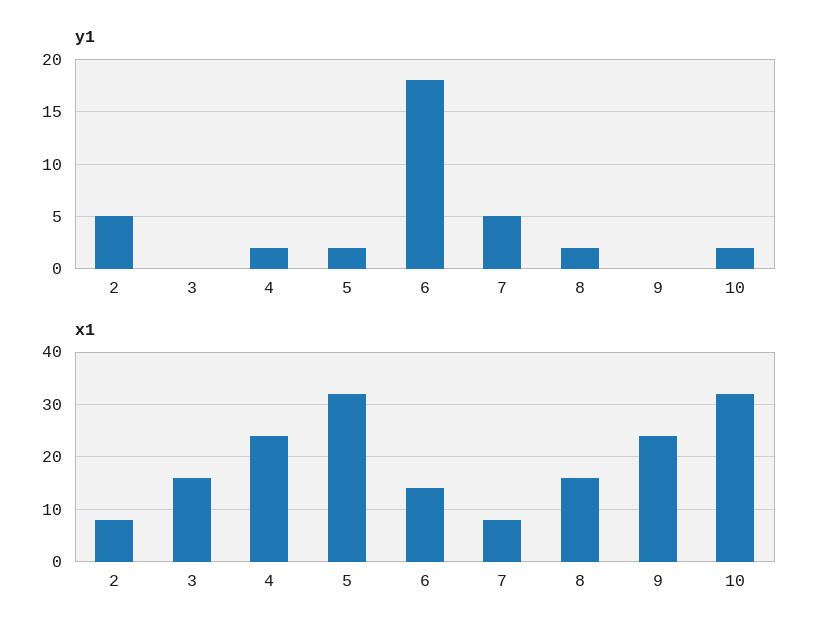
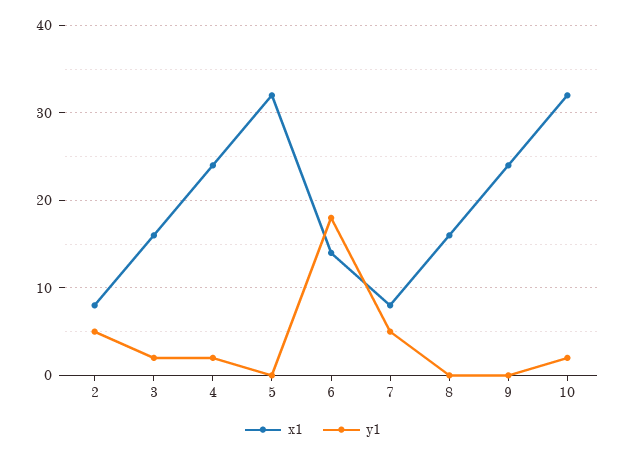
y1, 3: 0 -> 2
y1, 5: 2 -> 0
y1, 8: 2 -> 0

